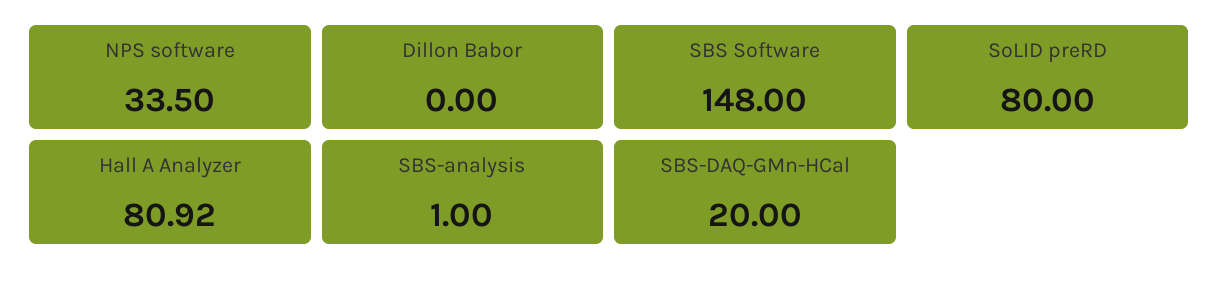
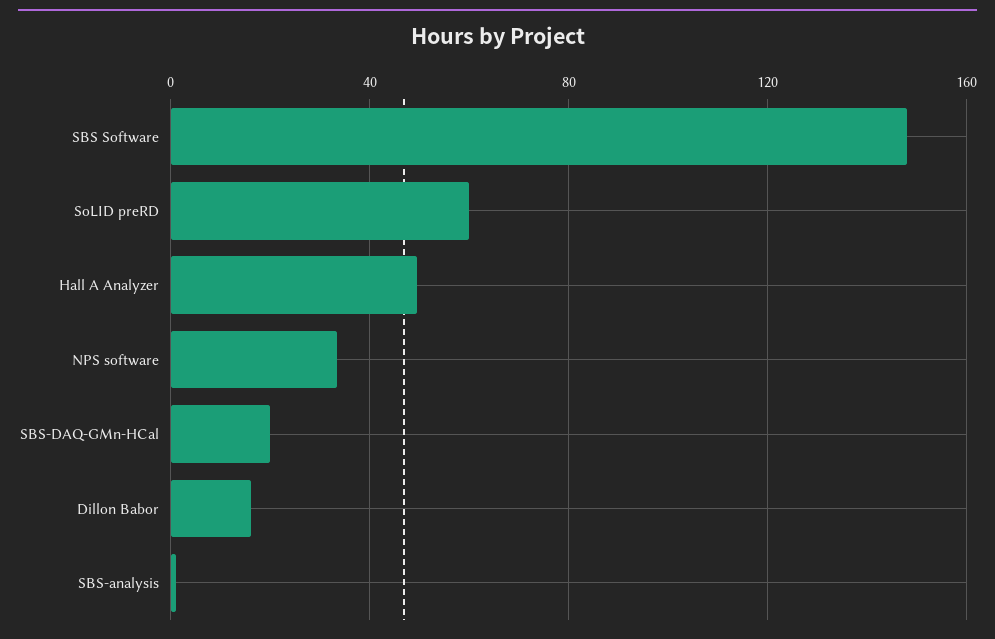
Dillon Babor: 0 -> 15
SoLID preRD: 80 -> 60
Hall A Analyzer: 80.92 -> 50

